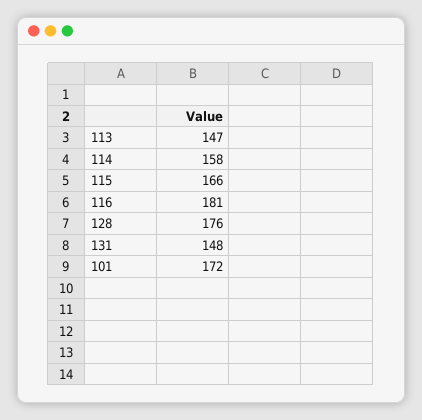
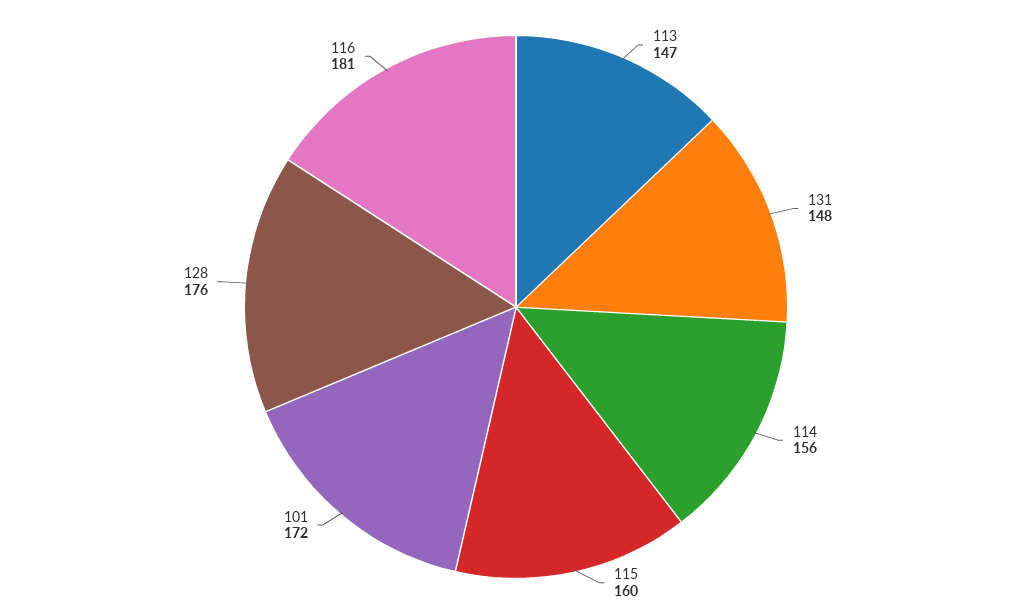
114: 158 -> 156
115: 166 -> 160

